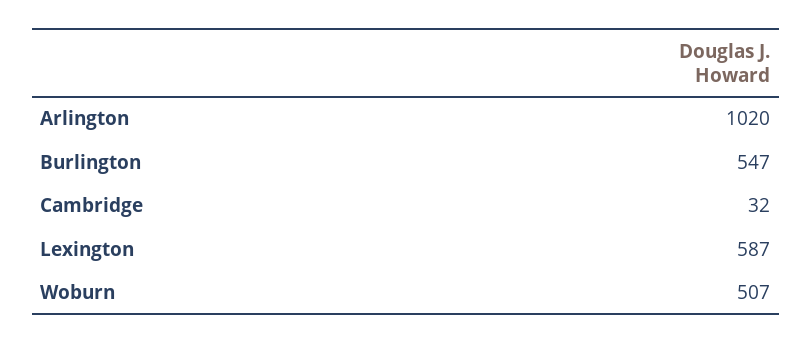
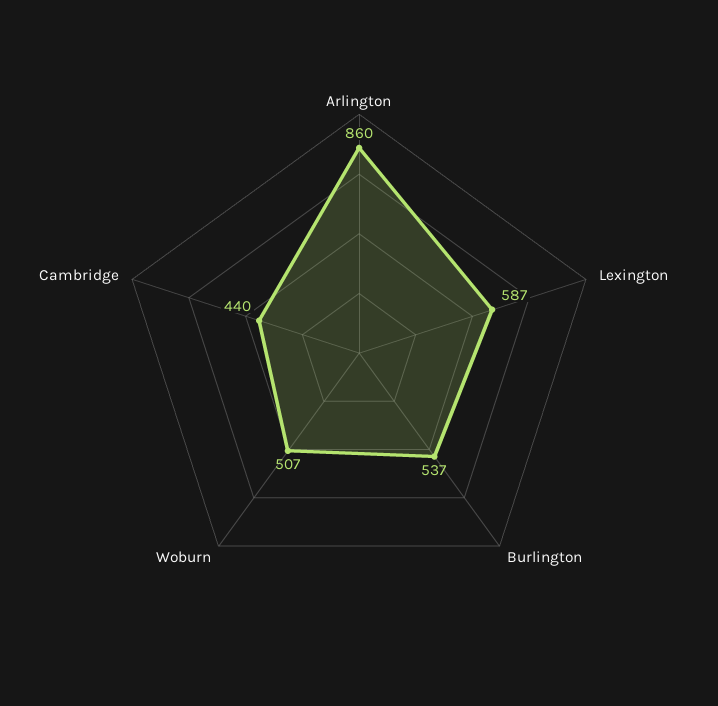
Arlington: 1020 -> 860
Burlington: 547 -> 537
Cambridge: 32 -> 440

